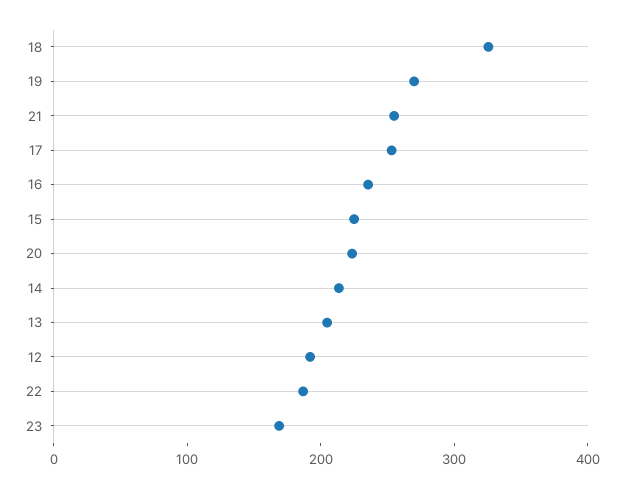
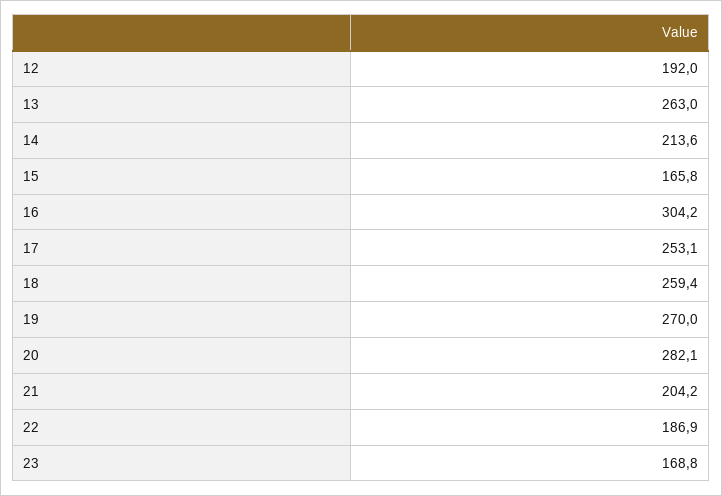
18: 320 -> 259.4
21: 260 -> 204.2
16: 240 -> 304.2
15: 220 -> 165.8
20: 220 -> 282.1
13: 200 -> 263

